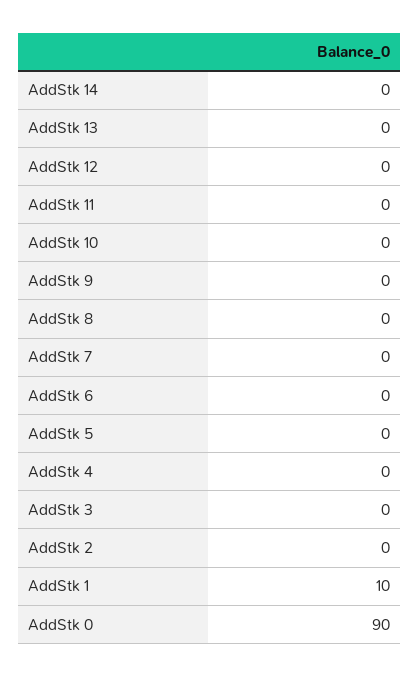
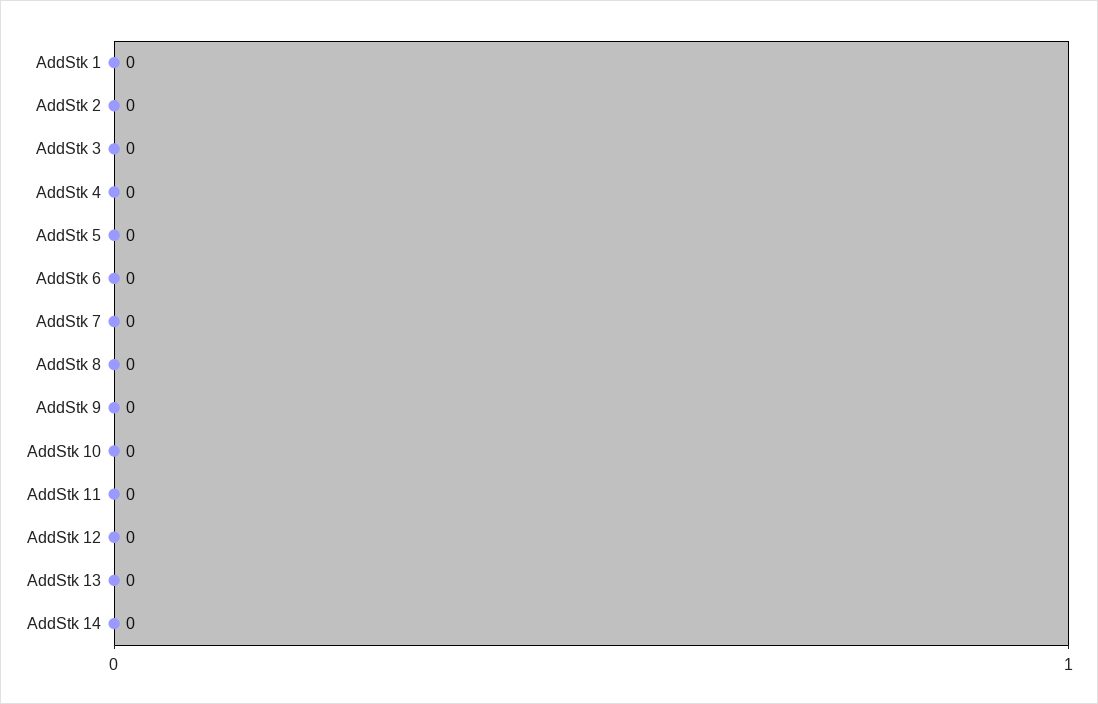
AddStk 1: 10 -> 0
AddStk 0: 90 -> none

